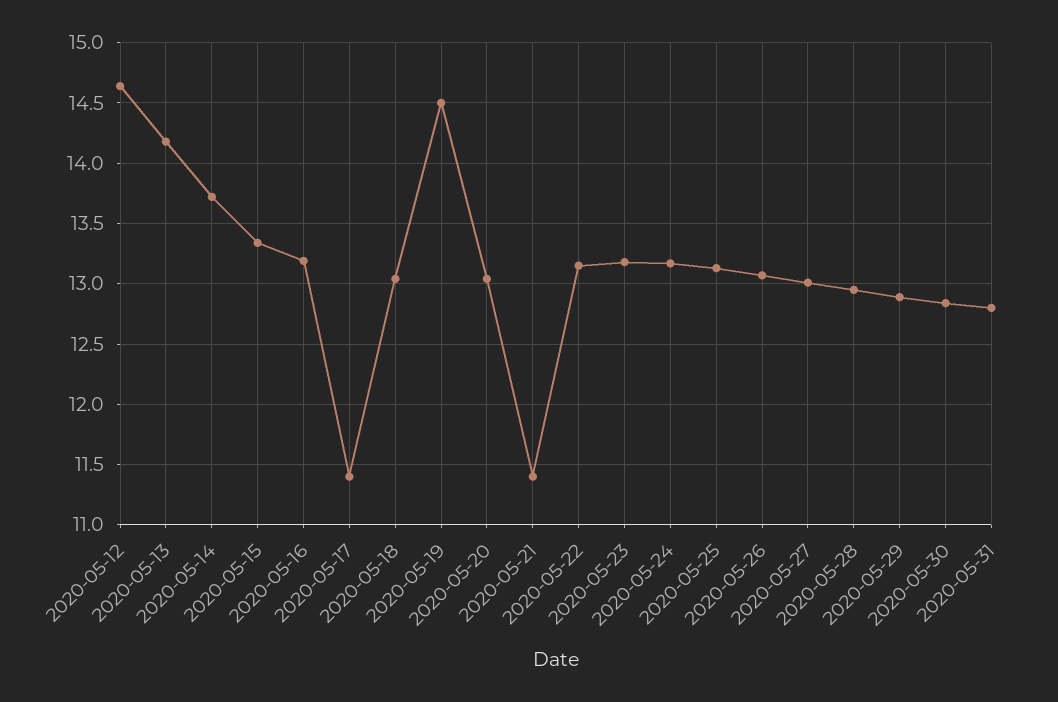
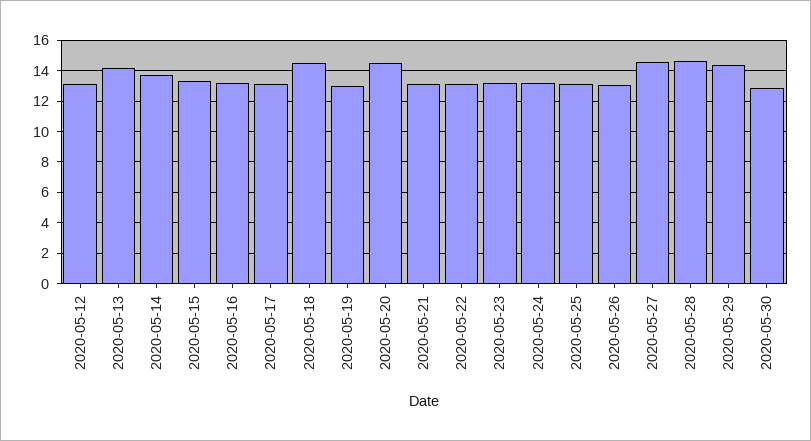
2020-05-12: 14.65 -> 13
2020-05-17: 11.4 -> 13
2020-05-18: 13.05 -> 14.5
2020-05-19: 14.5 -> 13
2020-05-20: 13.05 -> 14.5
2020-05-21: 11.4 -> 13
2020-05-27: 13 -> 14.5
2020-05-28: 12.95 -> 14.5
2020-05-29: 12.9 -> 14.5
2020-05-31: 12.8 -> none

